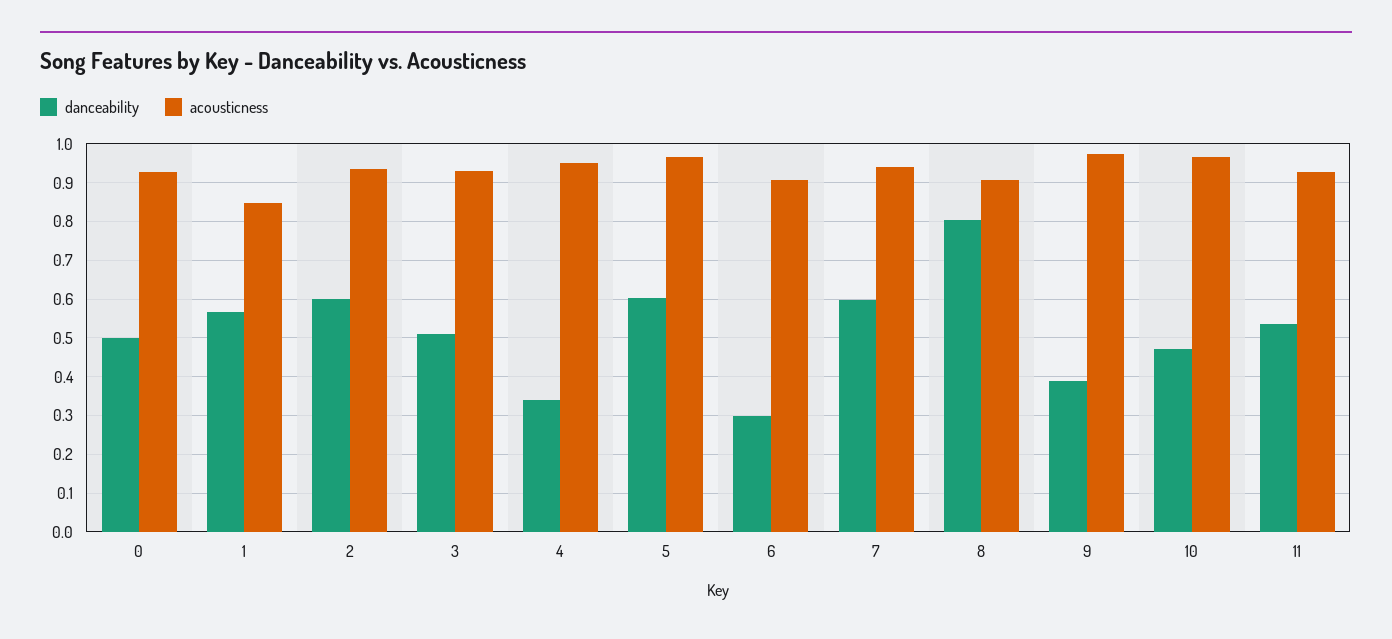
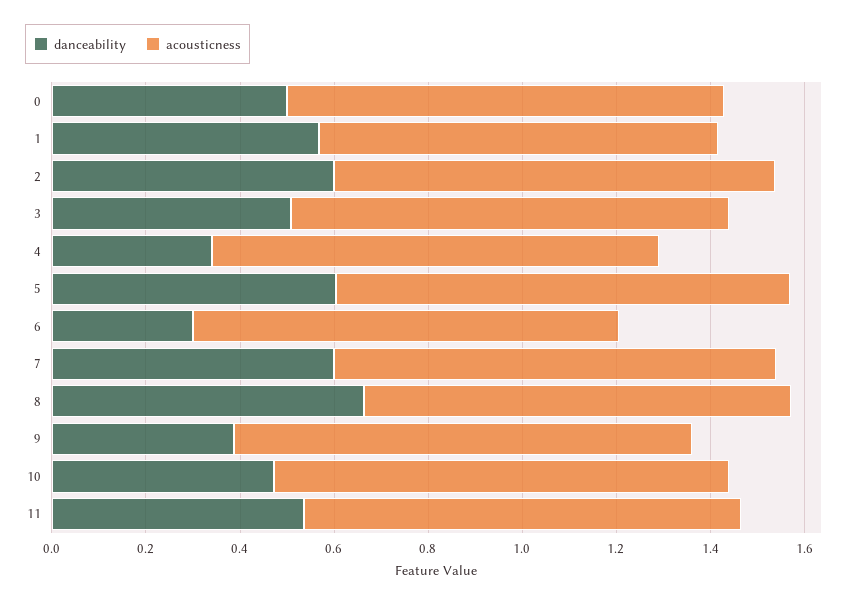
danceability, 8: 0.8 -> 0.65

